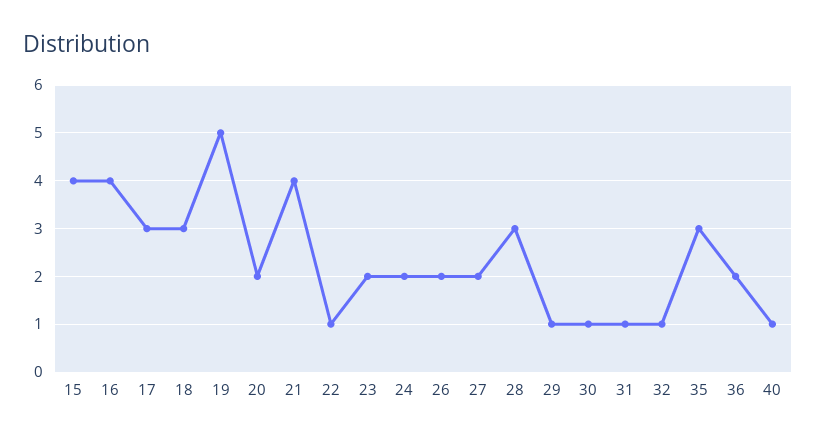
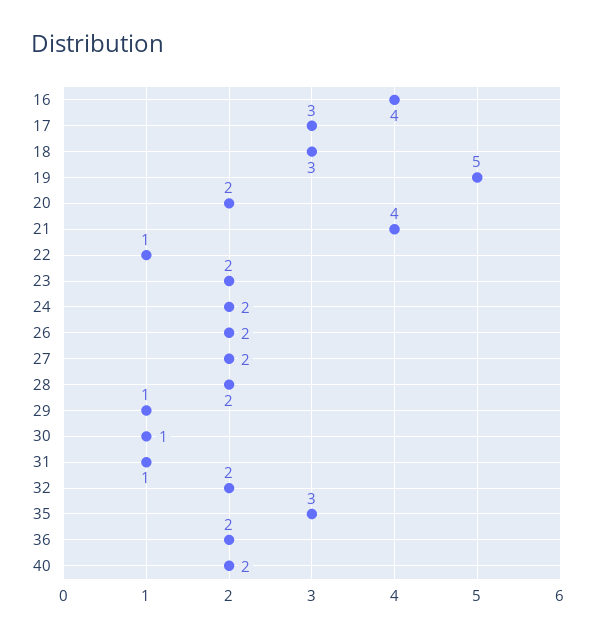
15: 4 -> none
28: 3 -> 2
32: 1 -> 2
40: 1 -> 2

